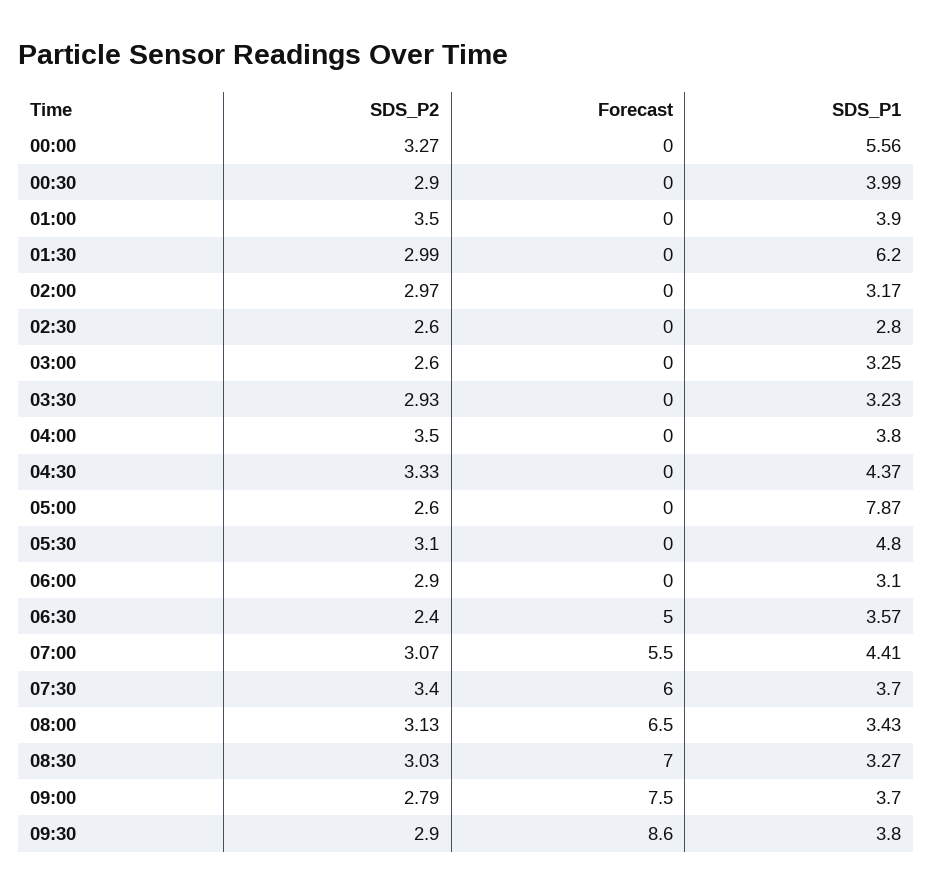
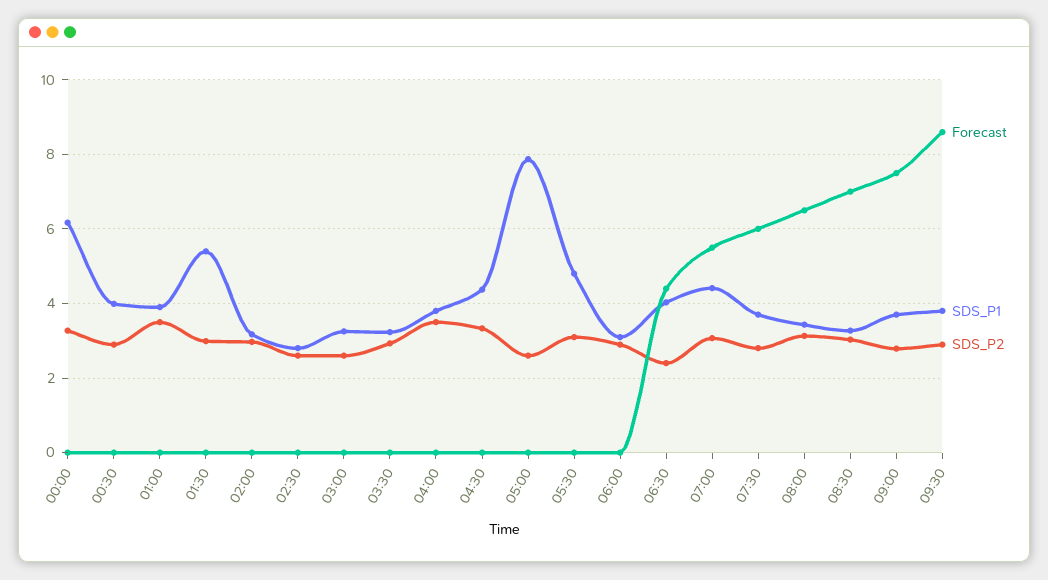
SDS_P1, 00:00: 5.56 -> 6.2
SDS_P1, 01:30: 6.2 -> 5.4
Forecast, 06:30: 5 -> 4.4
SDS_P1, 06:30: 3.57 -> 4
SDS_P2, 07:30: 3.4 -> 2.8

